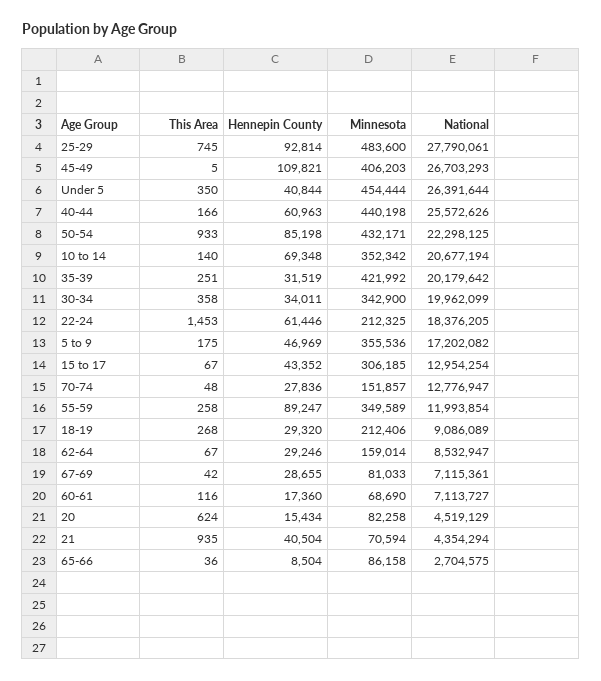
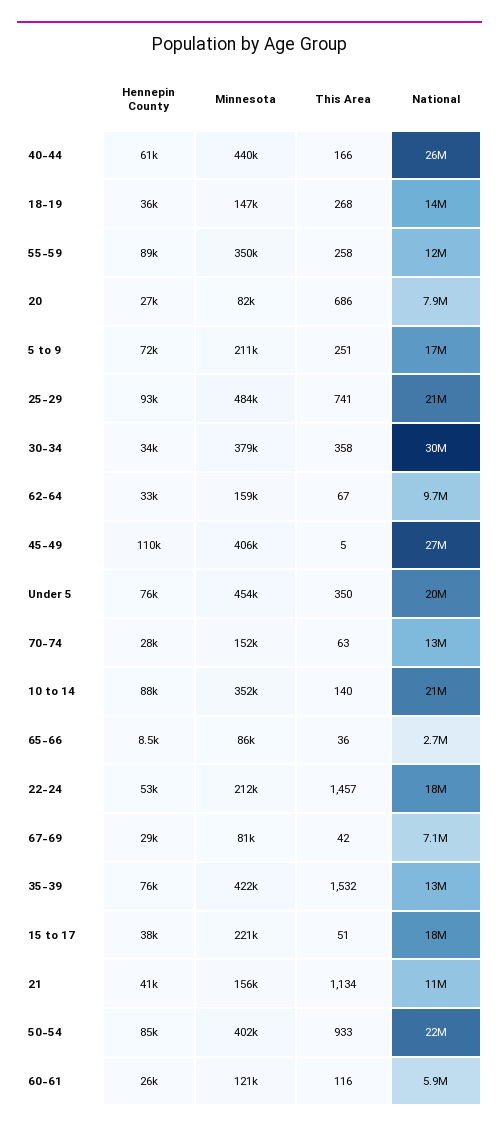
This Area, 25-29: 745 -> 741
National, 25-29: 27790061 -> 21000000
Hennepin County, Under 5: 40844 -> 76000
National, Under 5: 26391644 -> 20000000
Minnesota, 50-54: 432171 -> 402000
Hennepin County, 10 to 14: 69348 -> 88000
This Area, 35-39: 251 -> 1532
Hennepin County, 35-39: 31519 -> 76000
National, 35-39: 20179642 -> 13000000
Minnesota, 30-34: 342900 -> 379000
National, 30-34: 19962099 -> 30000000
This Area, 22-24: 1453 -> 1457
Hennepin County, 22-24: 61446 -> 53000
This Area, 5 to 9: 175 -> 251
Hennepin County, 5 to 9: 46969 -> 72000
Minnesota, 5 to 9: 355536 -> 211000
This Area, 15 to 17: 67 -> 51
Hennepin County, 15 to 17: 43352 -> 38000
Minnesota, 15 to 17: 306185 -> 221000
National, 15 to 17: 12954254 -> 18000000
This Area, 70-74: 48 -> 63
Hennepin County, 18-19: 29320 -> 36000
Minnesota, 18-19: 212406 -> 147000
National, 18-19: 9086089 -> 14000000
Hennepin County, 62-64: 29246 -> 33000
National, 62-64: 8532947 -> 9700000
Hennepin County, 60-61: 17360 -> 26000
Minnesota, 60-61: 68690 -> 121000
National, 60-61: 7113727 -> 5900000
This Area, 20: 624 -> 686
Hennepin County, 20: 15434 -> 27000
National, 20: 4519129 -> 7900000
This Area, 21: 935 -> 1134
Minnesota, 21: 70594 -> 156000
National, 21: 4354294 -> 11000000

